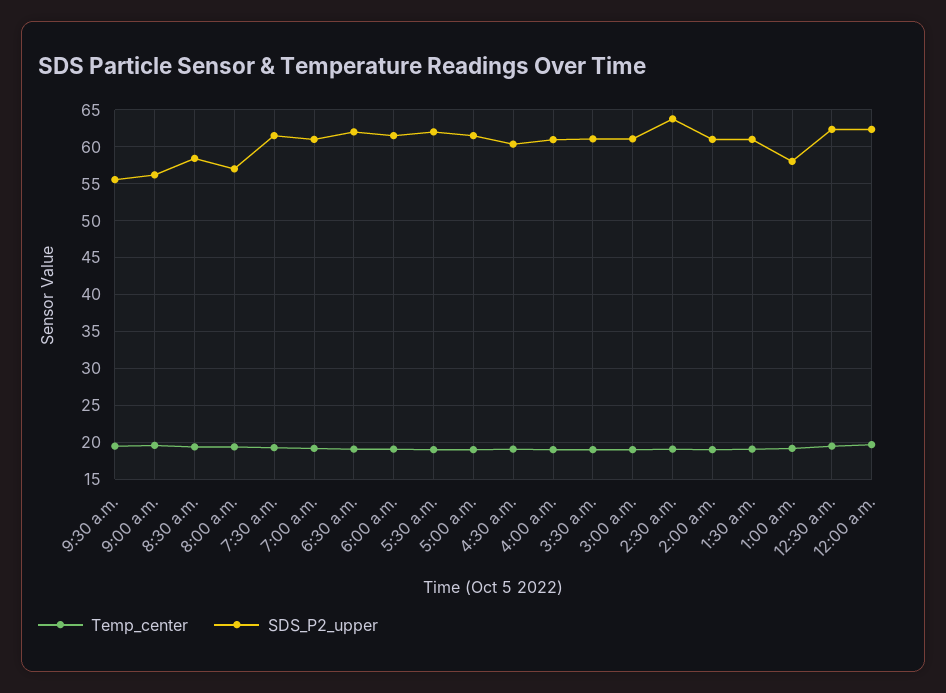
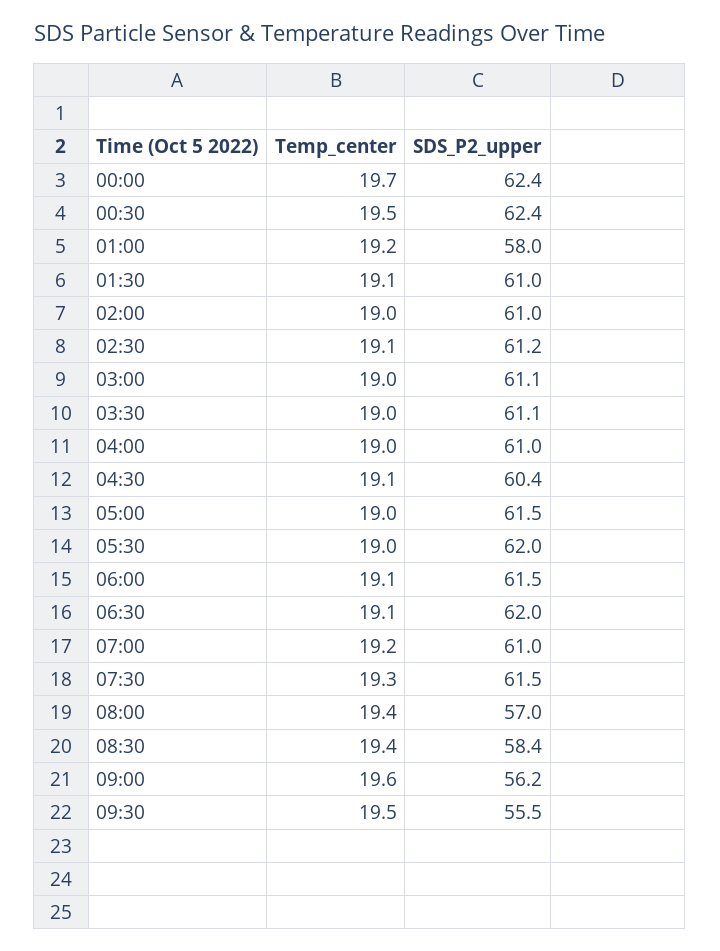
SDS_P2_upper, 2:30 a.m.: 64 -> 61.2

